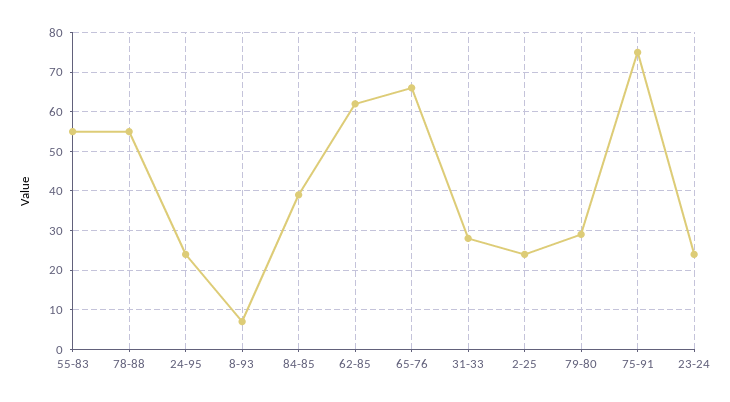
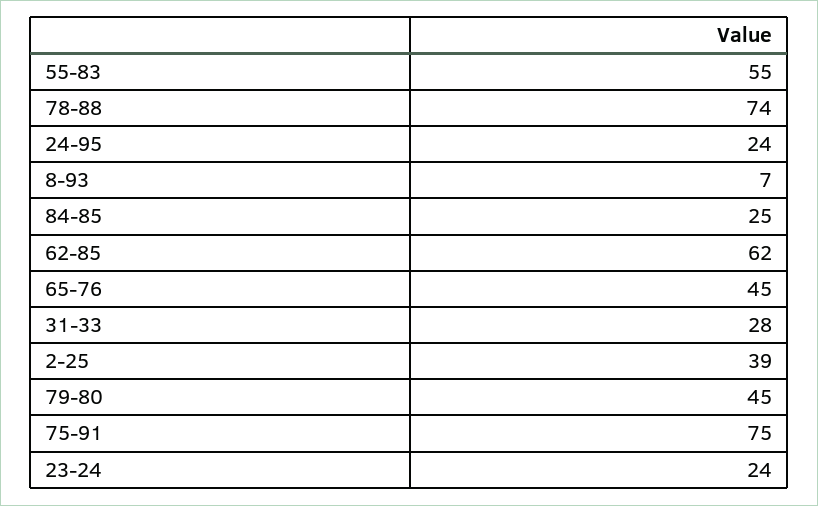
78-88: 55 -> 74
84-85: 40 -> 25
65-76: 65 -> 45
2-25: 25 -> 39
79-80: 30 -> 45

